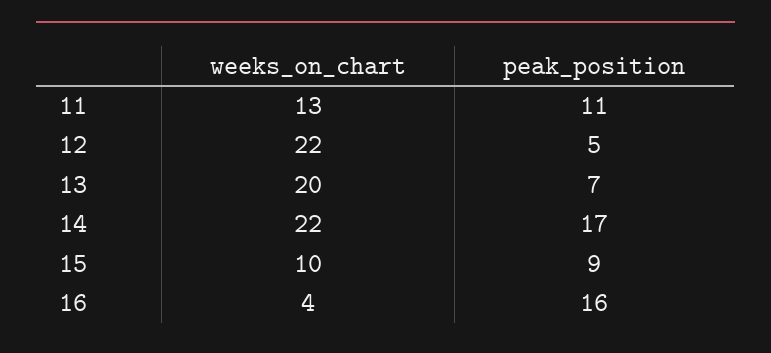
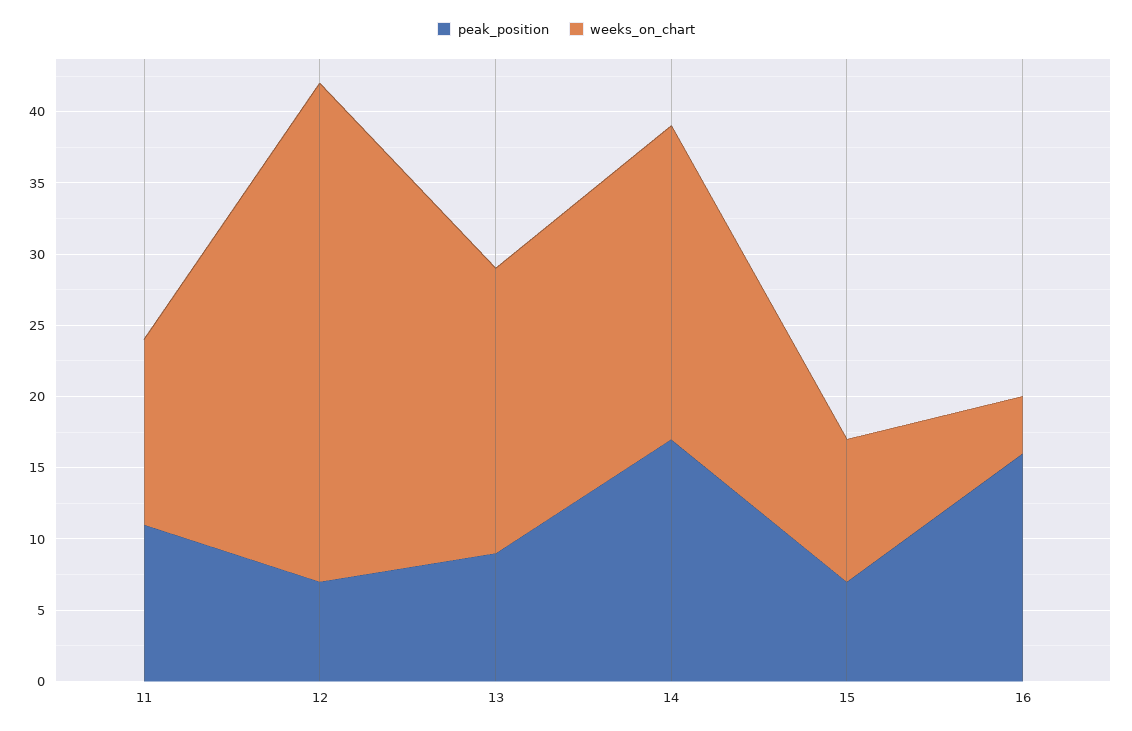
weeks_on_chart, 12: 22 -> 35
peak_position, 12: 5 -> 7
peak_position, 13: 7 -> 9
peak_position, 15: 9 -> 7

